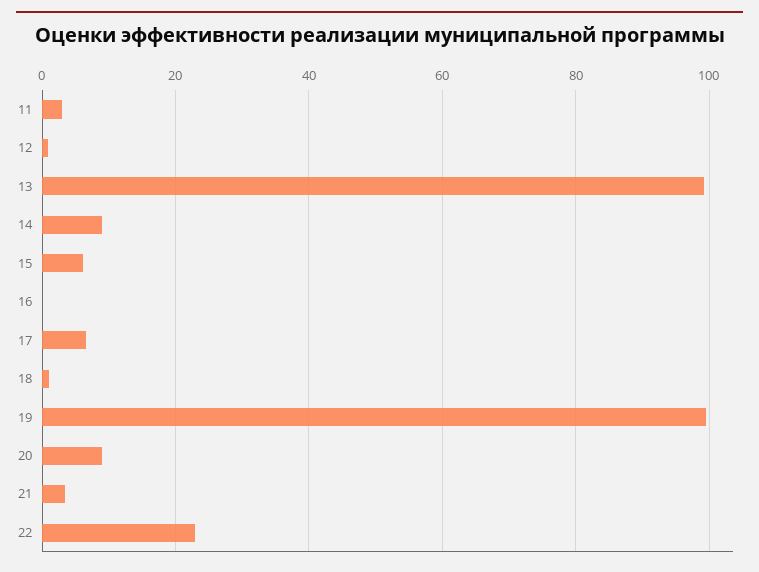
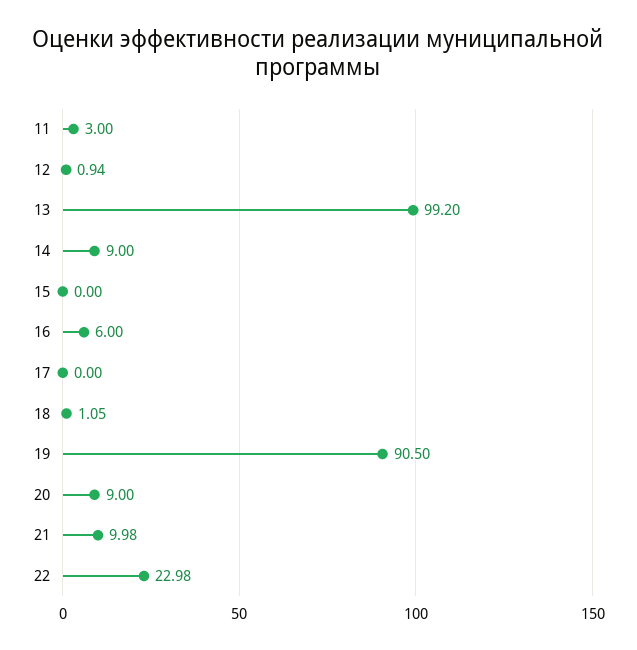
15: 6 -> 0
16: 0 -> 6
17: 6 -> 0
19: 100 -> 90.5
21: 4 -> 9.98

